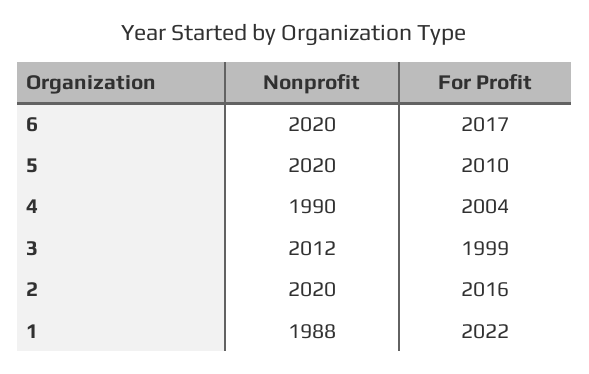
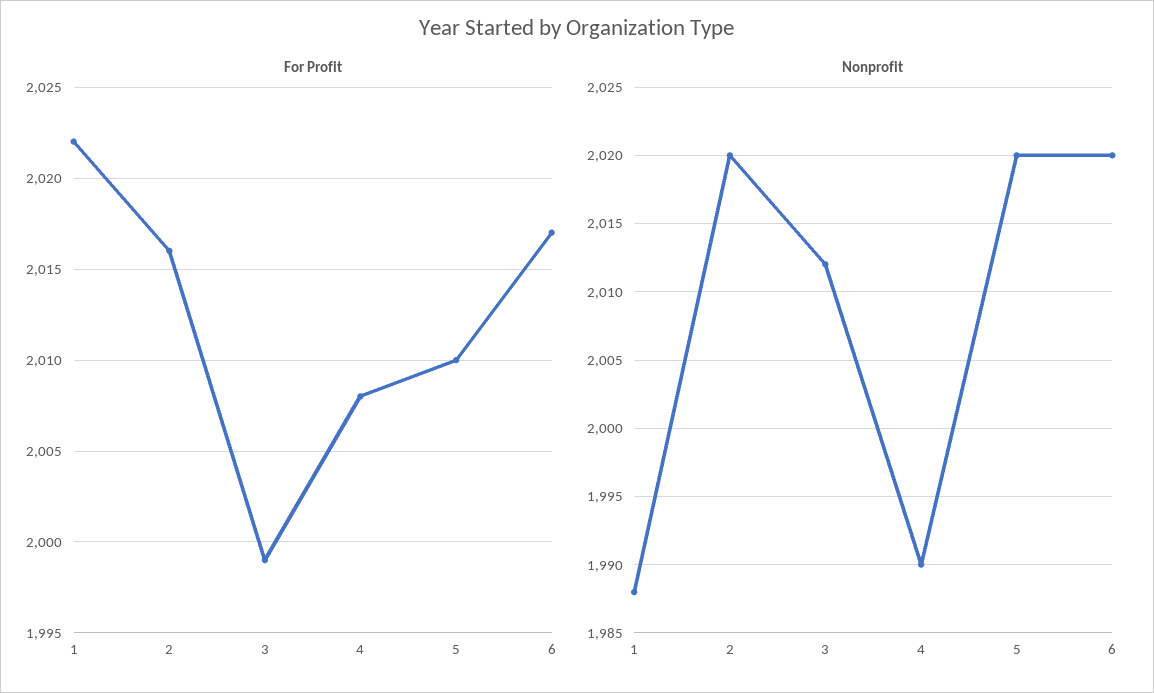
For Profit, 4: 2004 -> 2008

